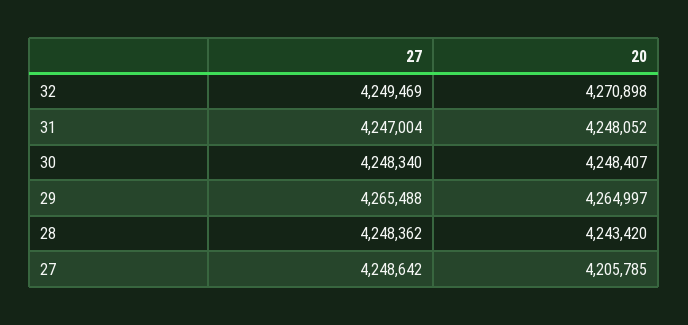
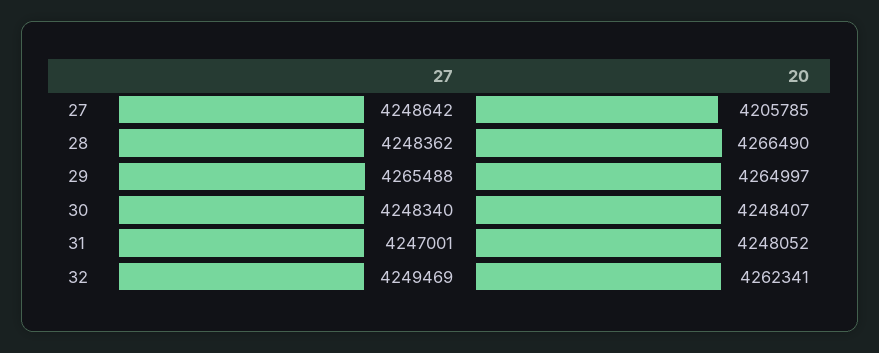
20, 32: 4270898 -> 4262341
27, 31: 4247004 -> 4247001
20, 28: 4243420 -> 4266490

